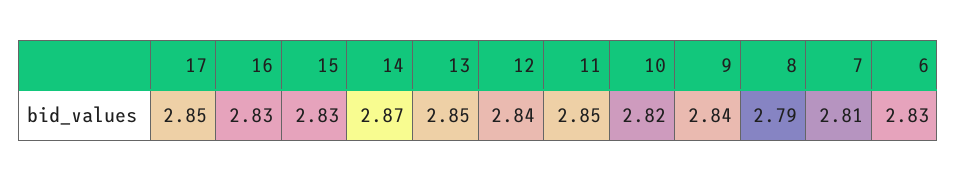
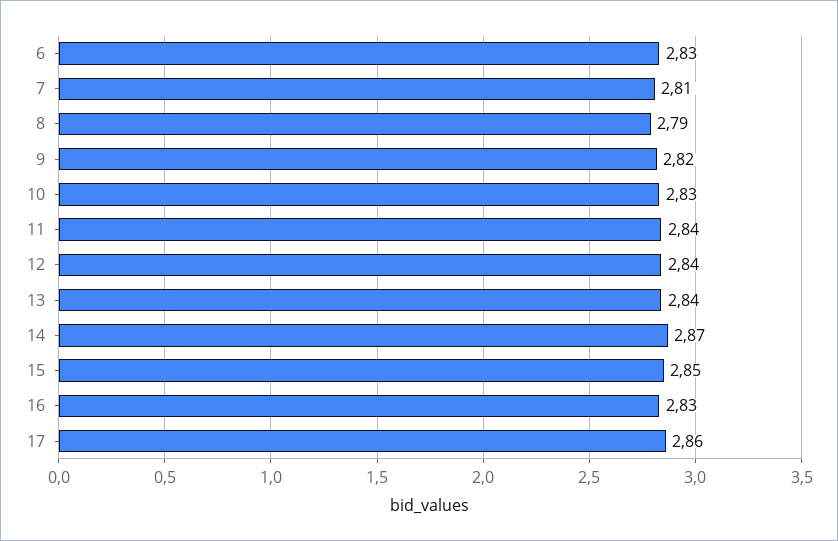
17: 2.85 -> 2.86
15: 2.83 -> 2.85
13: 2.85 -> 2.84
11: 2.85 -> 2.84
10: 2.82 -> 2.83
9: 2.84 -> 2.82

